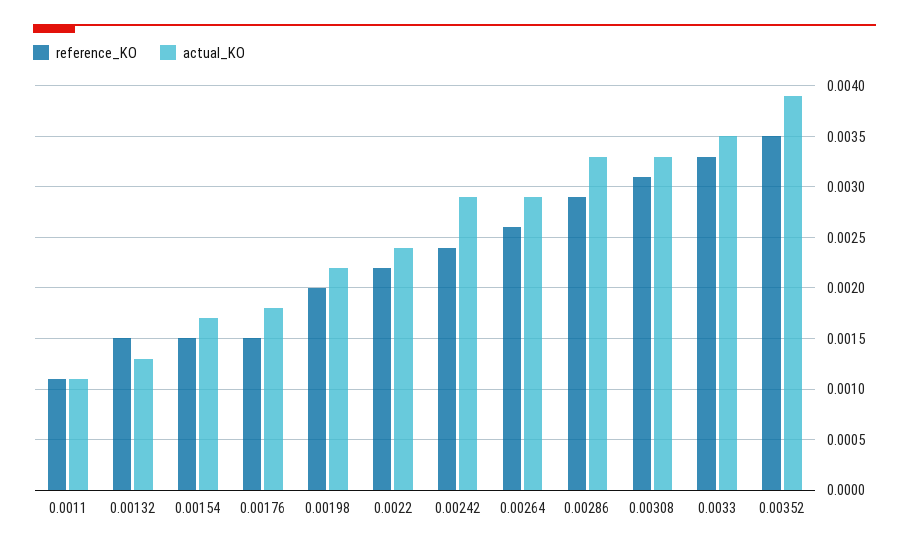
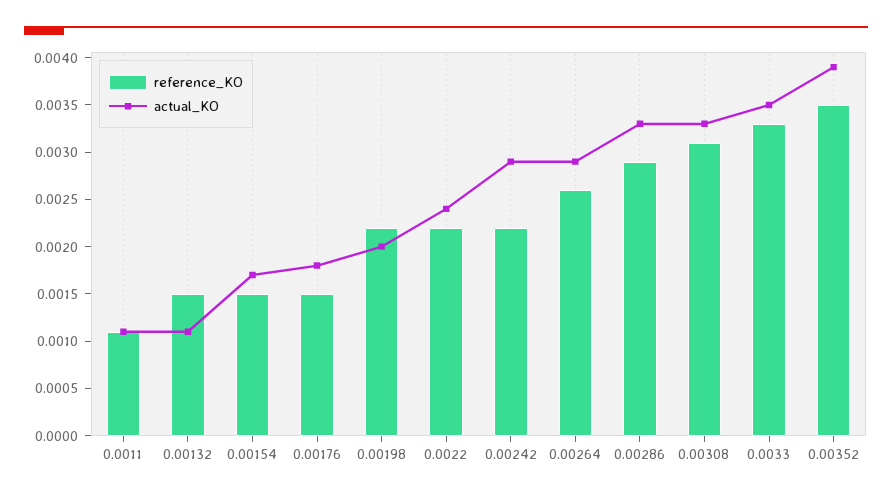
actual_KO, 0.00132: 0.0013 -> 0.0011
reference_KO, 0.00198: 0.002 -> 0.0022
actual_KO, 0.00198: 0.0022 -> 0.002
reference_KO, 0.00242: 0.0024 -> 0.0022

